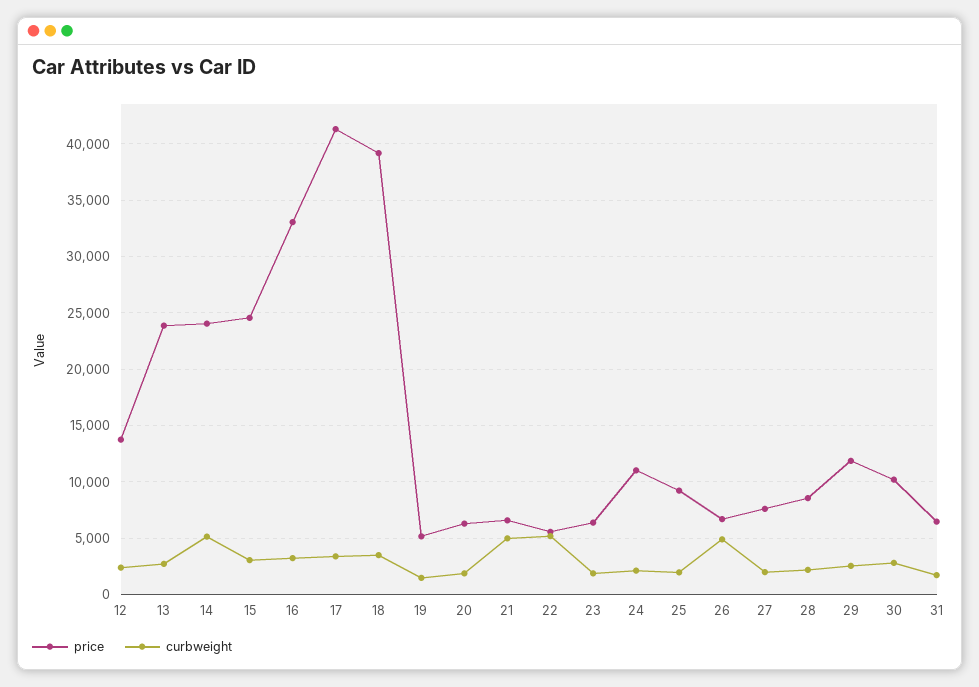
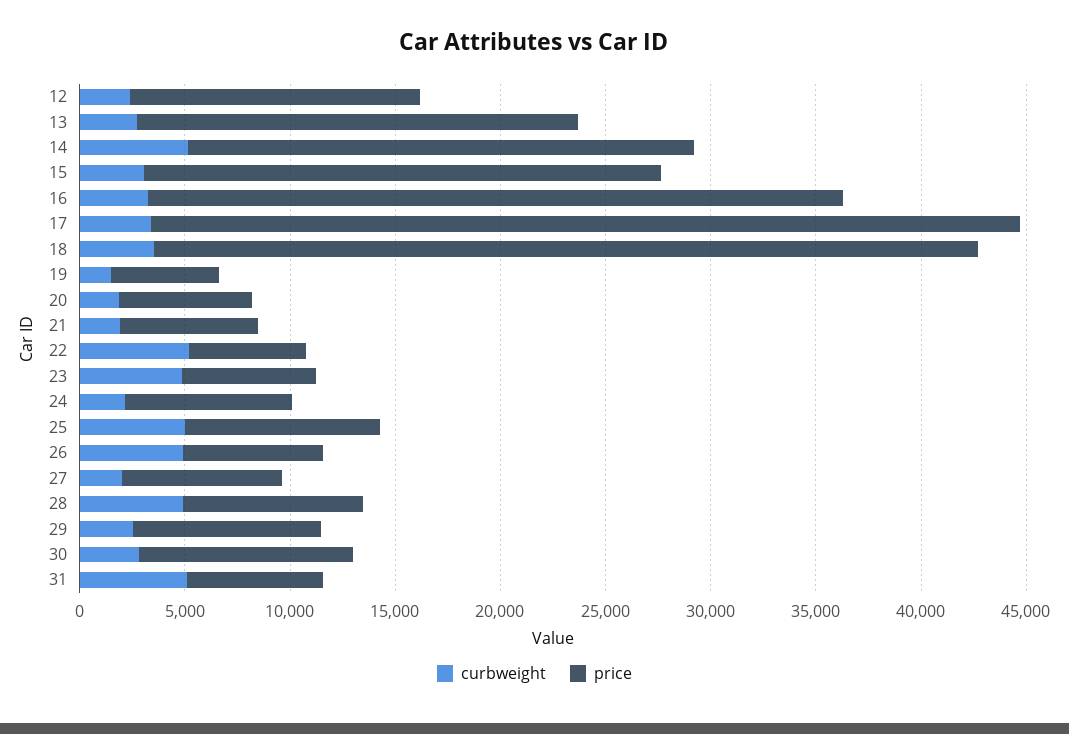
price, 13: 24000 -> 21000
curbweight, 21: 5000 -> 2000
curbweight, 23: 2000 -> 5000
price, 24: 11000 -> 8000
curbweight, 25: 2000 -> 5000
curbweight, 28: 2000 -> 5000
price, 29: 12000 -> 9000
curbweight, 31: 2000 -> 5000

